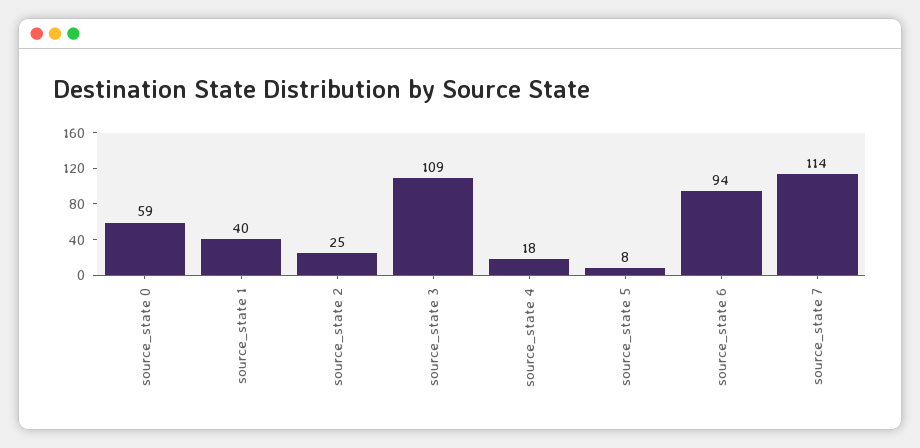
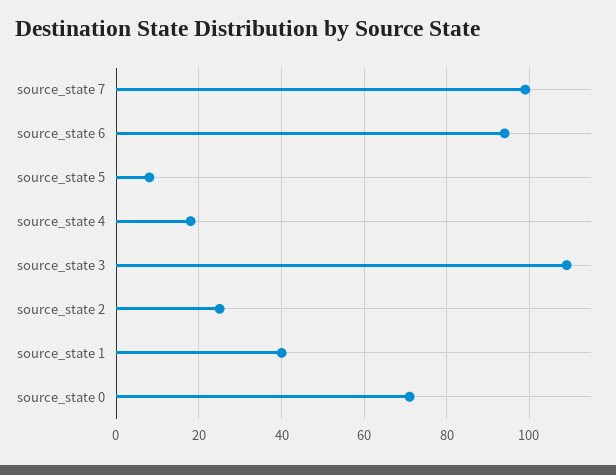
source_state 0: 59 -> 70
source_state 7: 114 -> 100

